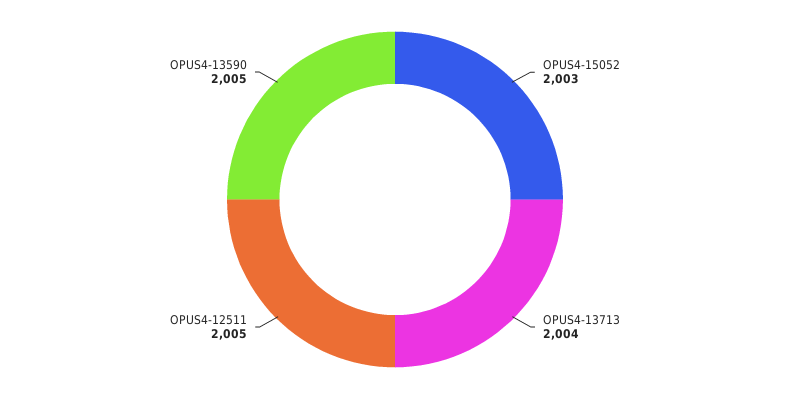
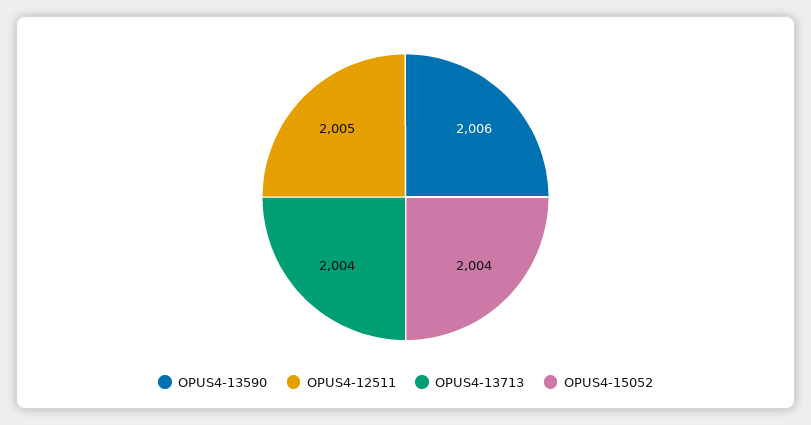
OPUS4-15052: 2003 -> 2004
OPUS4-13590: 2005 -> 2006

